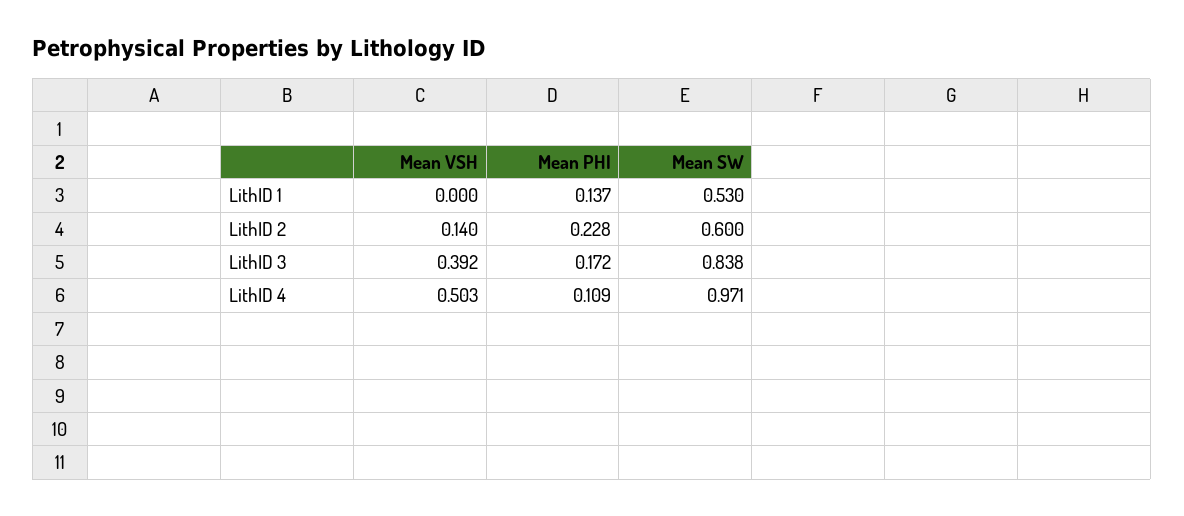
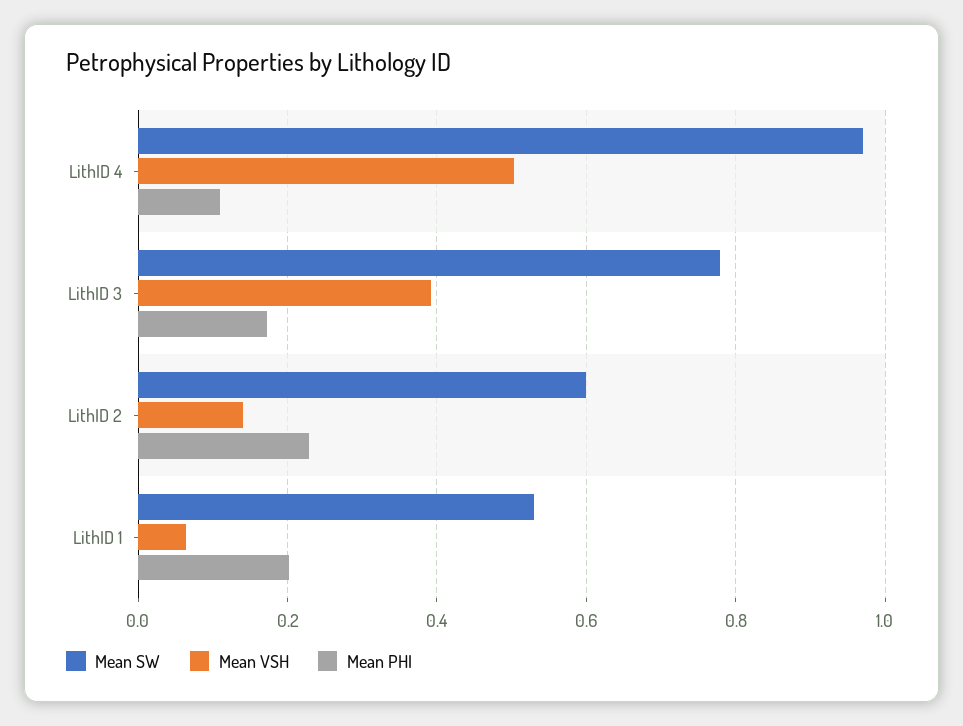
Mean VSH, LithID 1: 0 -> 0.06
Mean PHI, LithID 1: 0.137 -> 0.2
Mean SW, LithID 3: 0.838 -> 0.78

